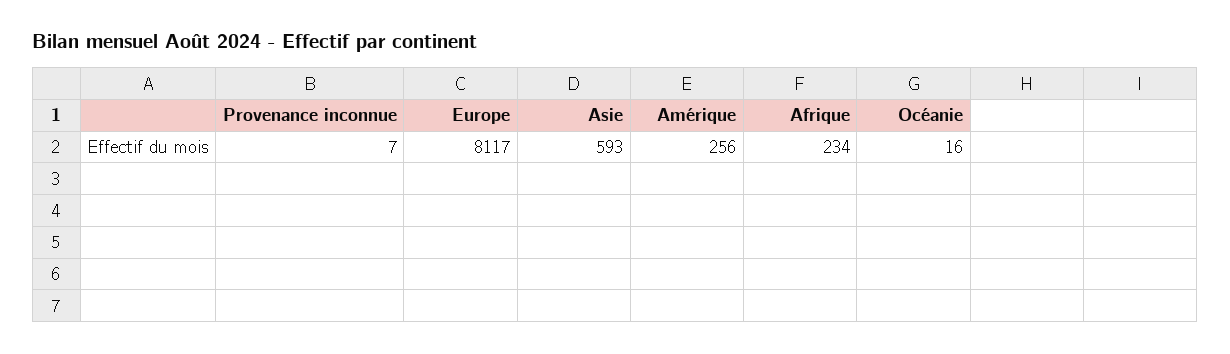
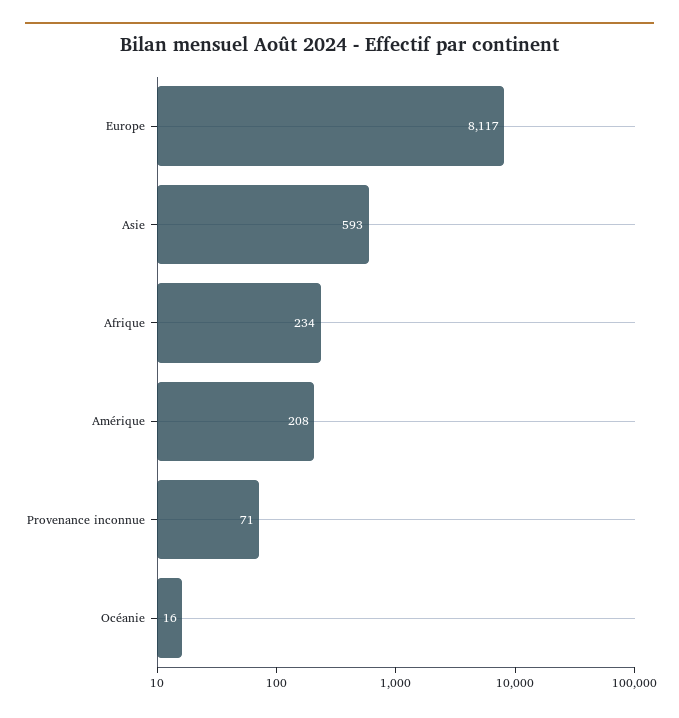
Provenance inconnue: 7 -> 71
Amérique: 256 -> 208

